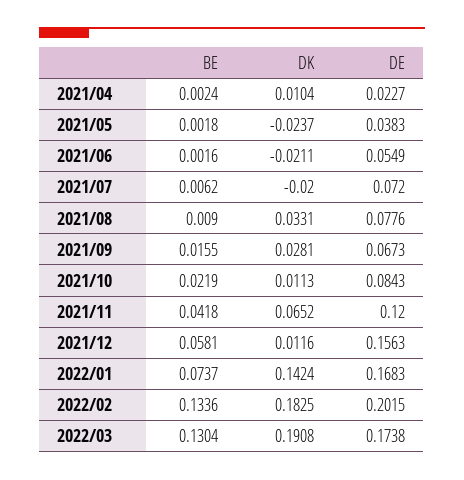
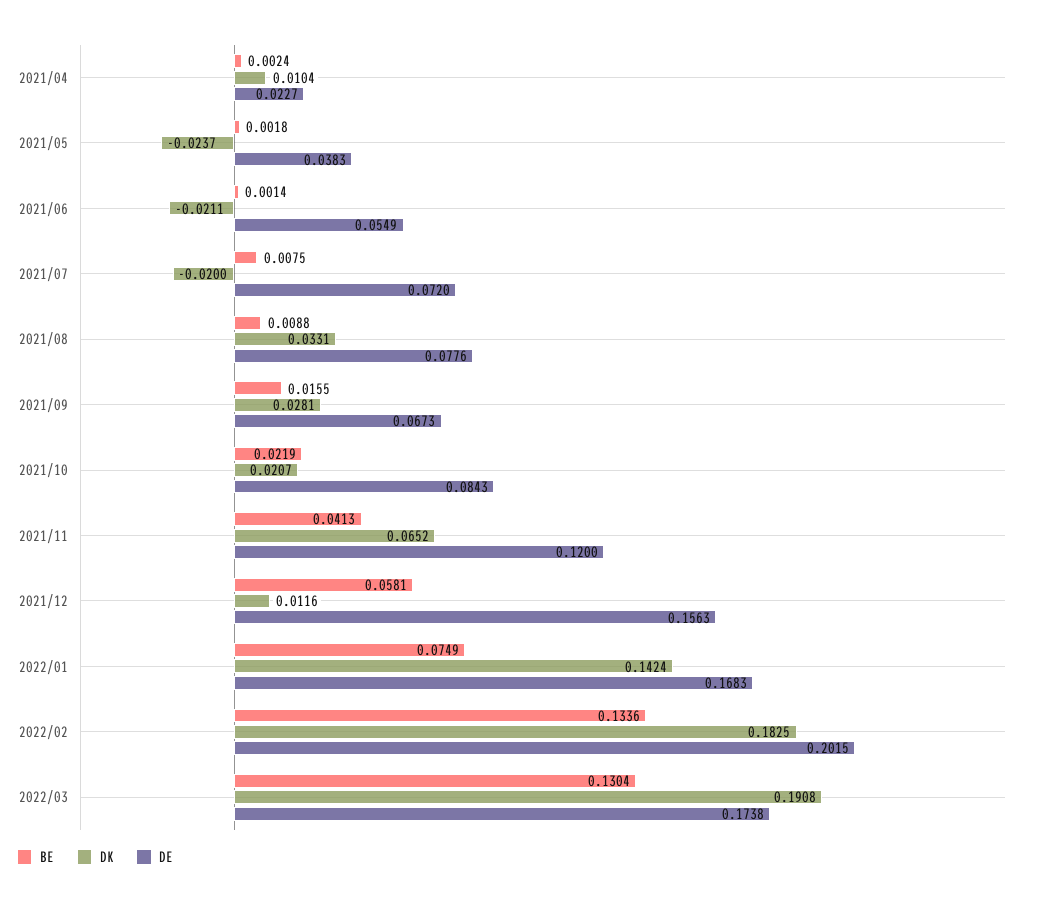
BE, 2021/06: 0.0016 -> 0.0014
BE, 2021/07: 0.0062 -> 0.0075
BE, 2021/08: 0.009 -> 0.0088
DK, 2021/10: 0.0113 -> 0.0207
BE, 2021/11: 0.0418 -> 0.0413
BE, 2022/01: 0.0737 -> 0.0749

